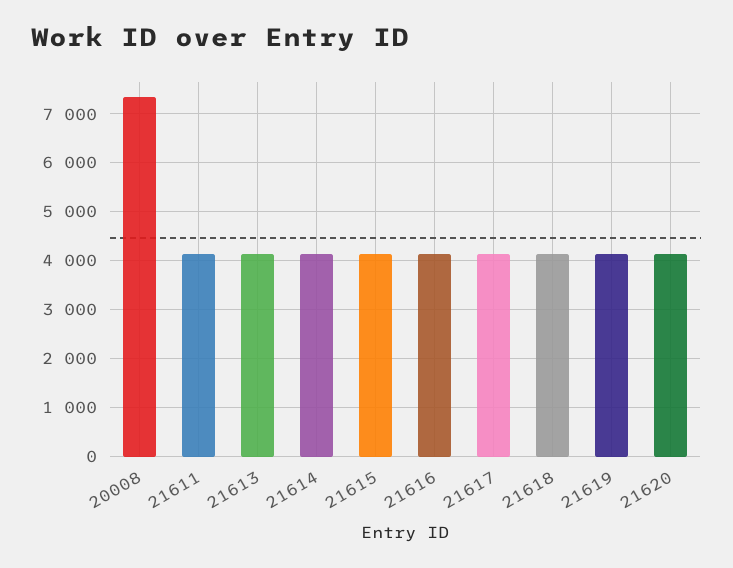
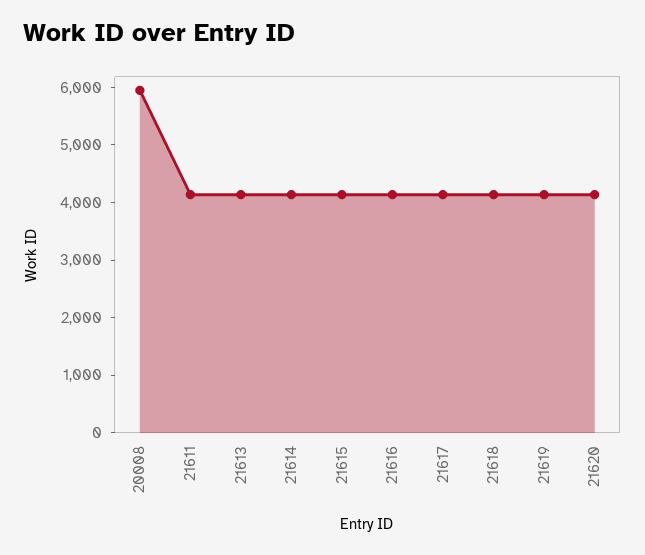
20008: 7400 -> 6000

